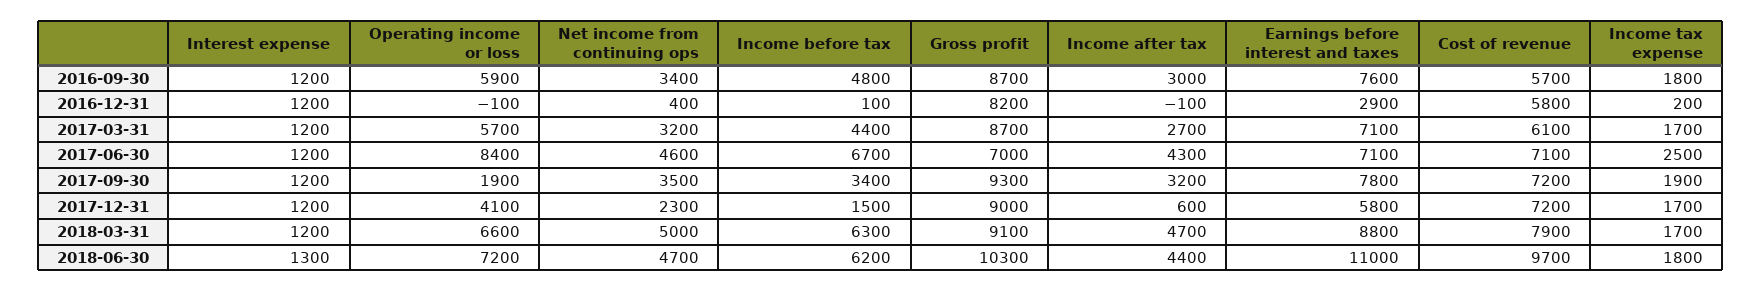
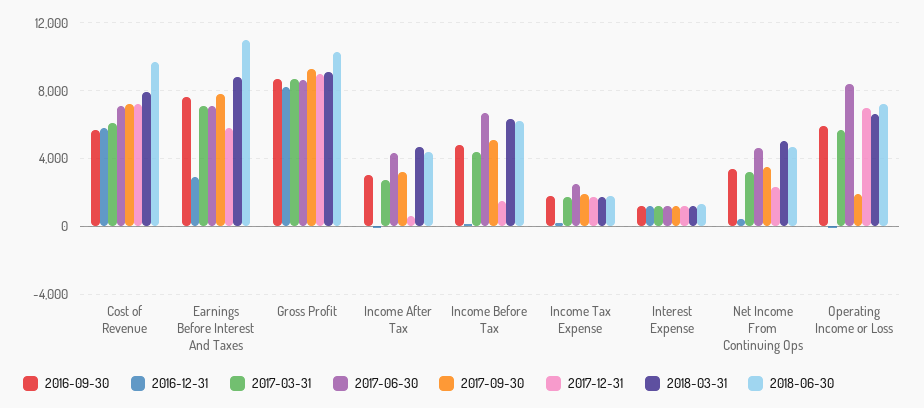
2017-06-30, Gross profit: 7000 -> 8500
2017-09-30, Income before tax: 3400 -> 5000
2017-12-31, Operating income or loss: 4100 -> 7000

